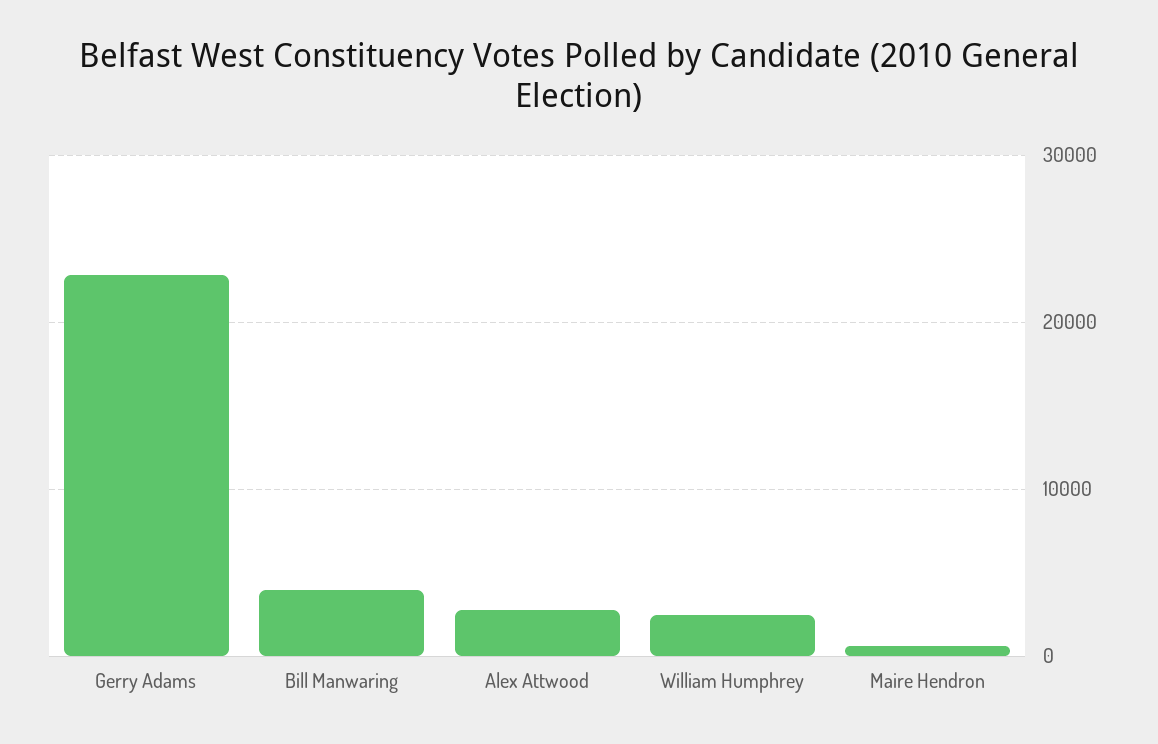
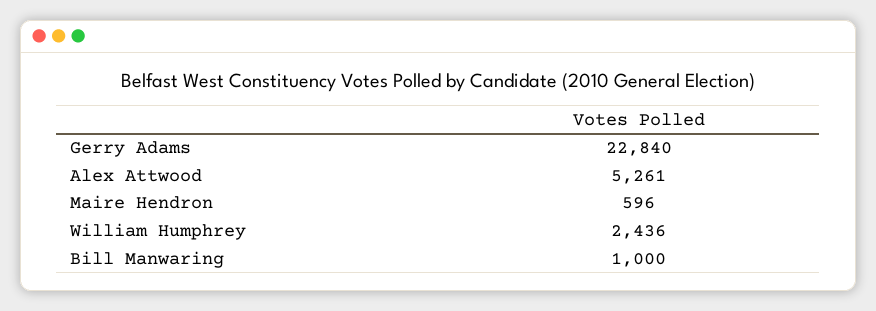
Bill Manwaring: 4000 -> 1000
Alex Attwood: 3000 -> 5261

